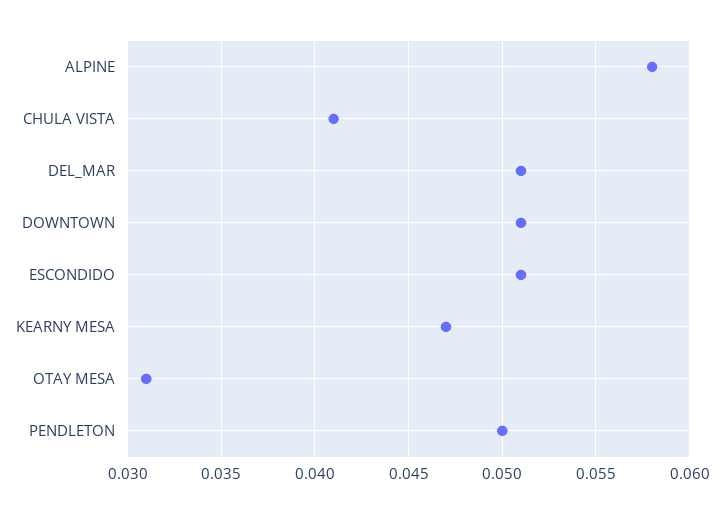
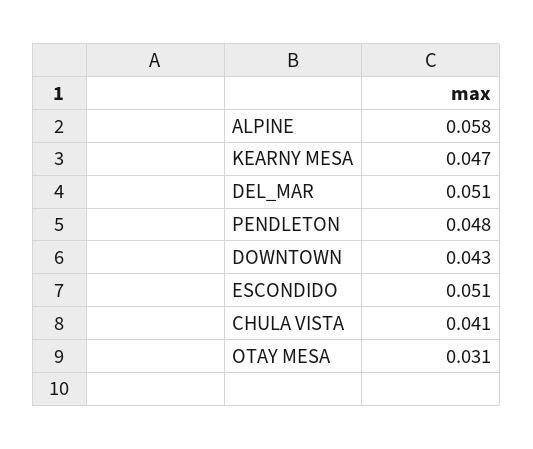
DOWNTOWN: 0.051 -> 0.043
PENDLETON: 0.05 -> 0.048

